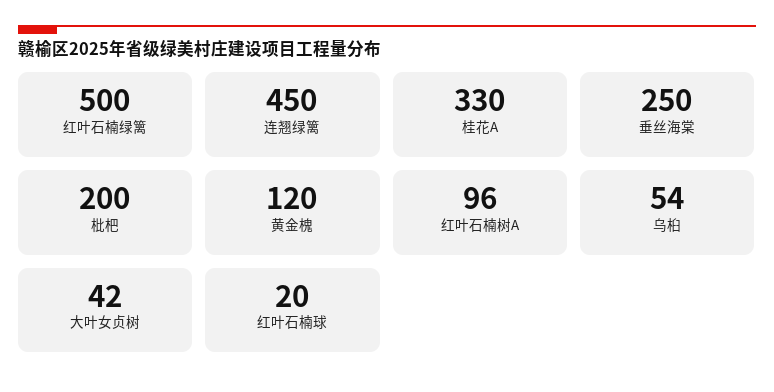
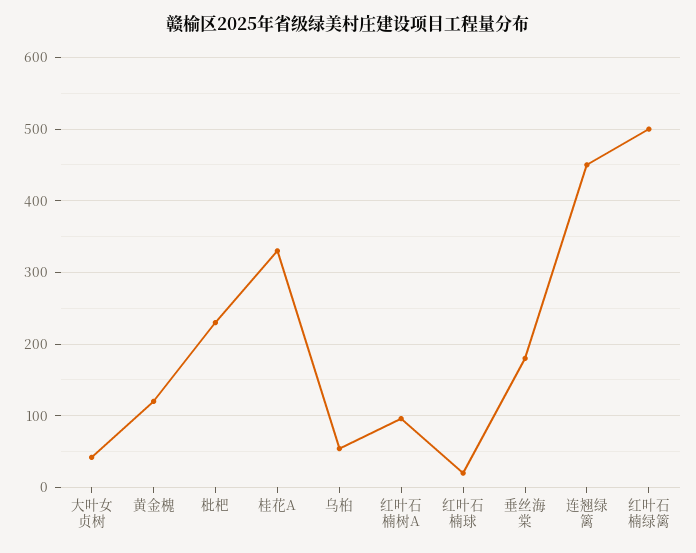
垂丝海棠: 250 -> 180
枇杷: 200 -> 230

